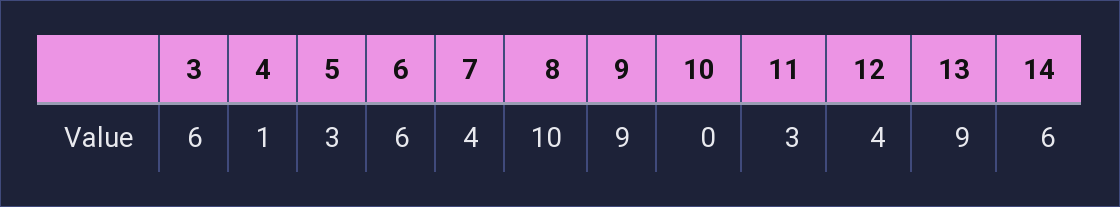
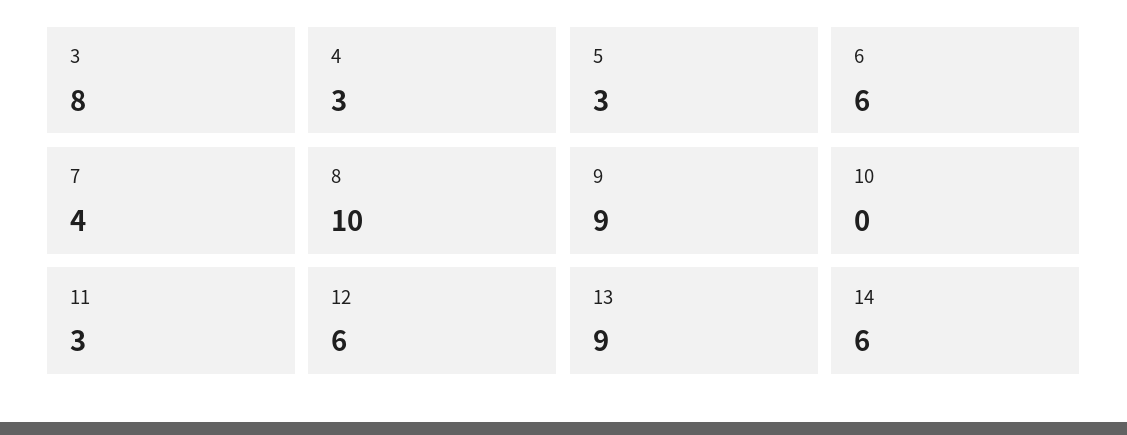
3: 6 -> 8
4: 1 -> 3
12: 4 -> 6

